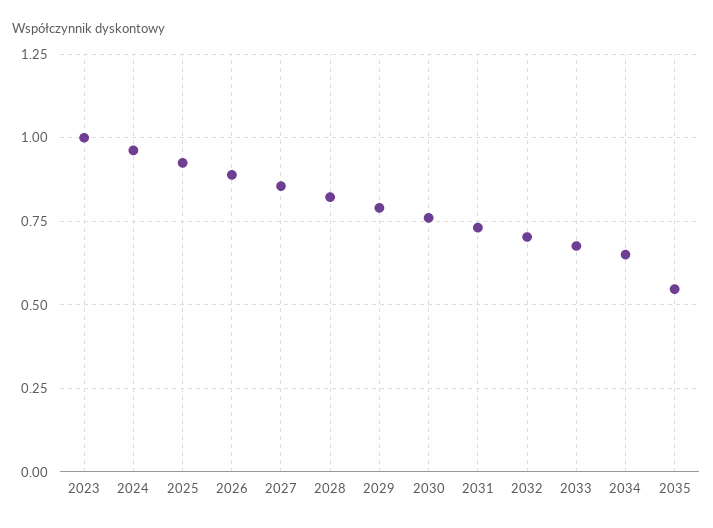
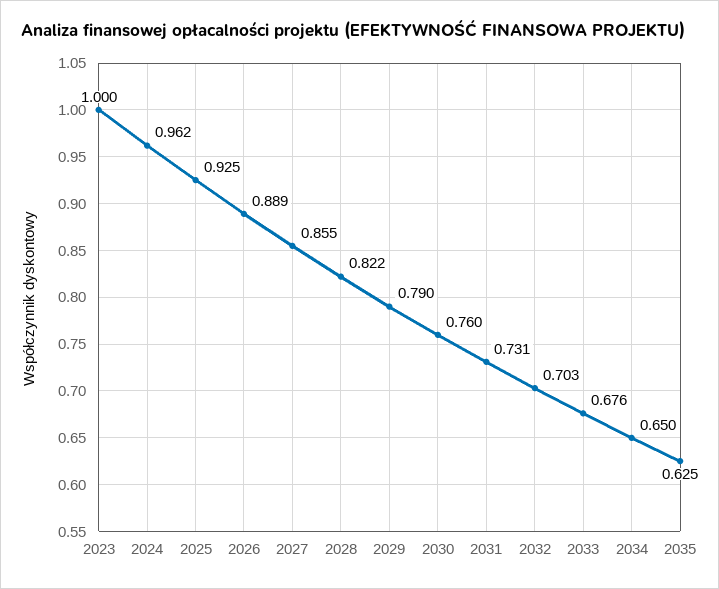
2035: 0.55 -> 0.625

